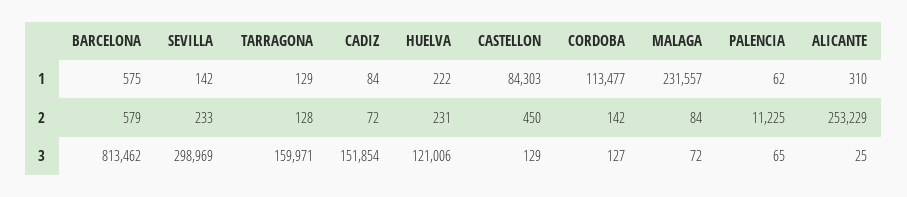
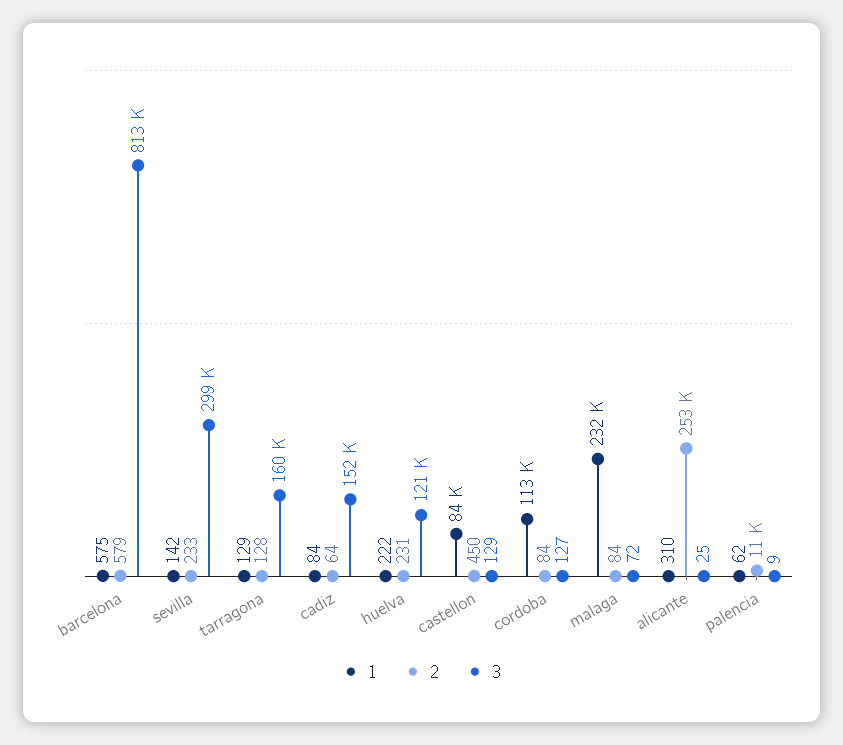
2, CADIZ: 72 -> 64
2, CORDOBA: 142 -> 84
3, PALENCIA: 65 -> 9

